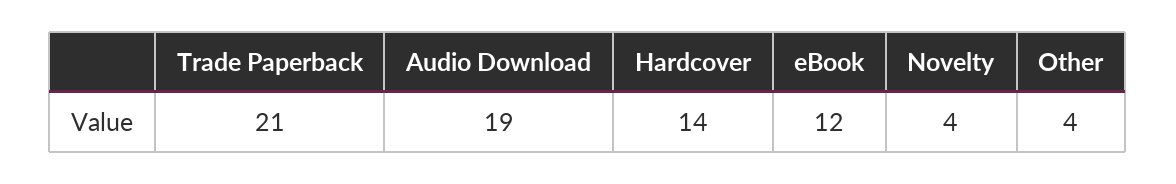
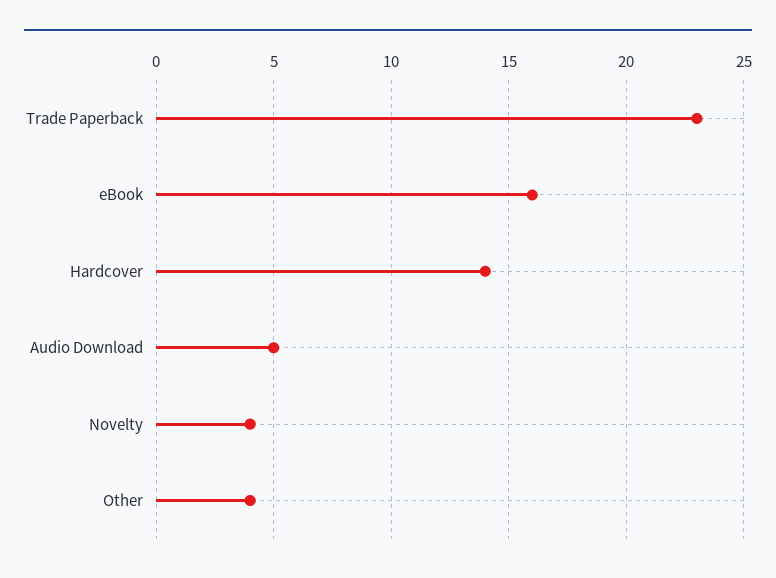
Trade Paperback: 21 -> 23
Audio Download: 19 -> 5
eBook: 12 -> 16

